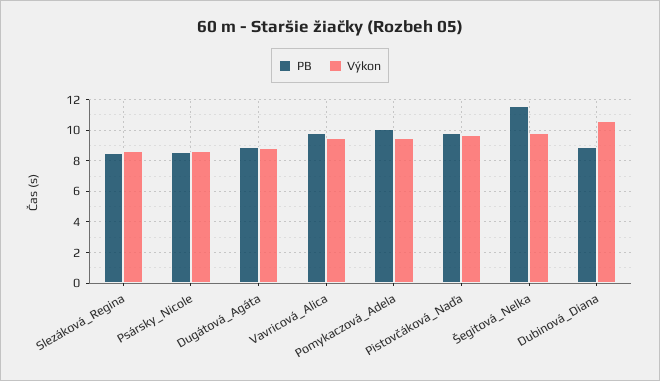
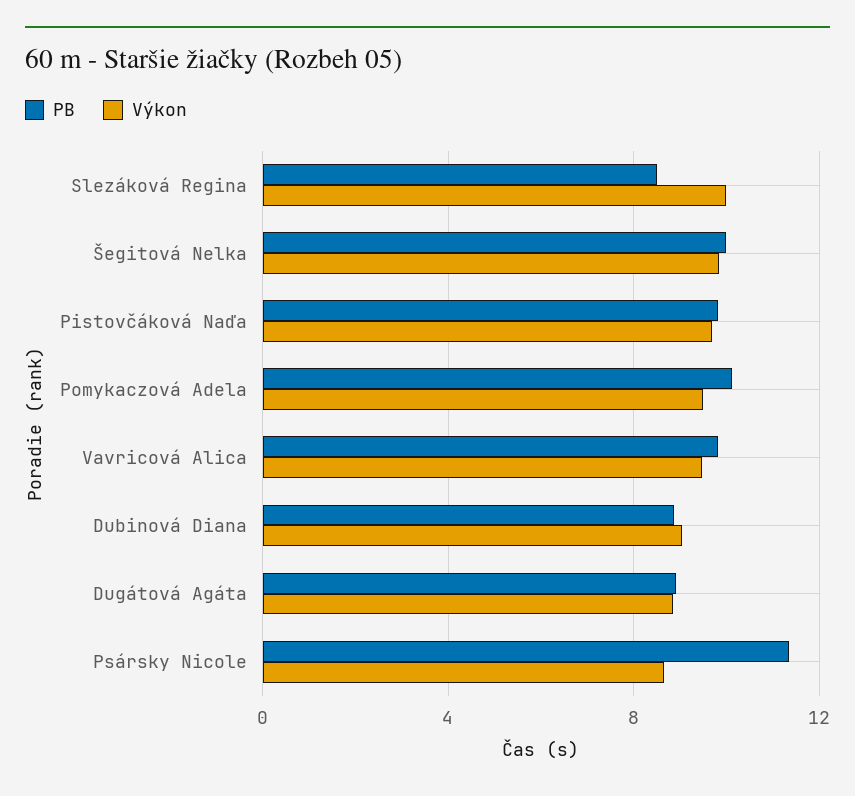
Výkon, Slezáková_Regina: 8.5 -> 10
PB, Psársky_Nicole: 8.5 -> 11.5
PB, Šegitová_Nelka: 11.5 -> 10
Výkon, Dubinová_Diana: 10.5 -> 9

